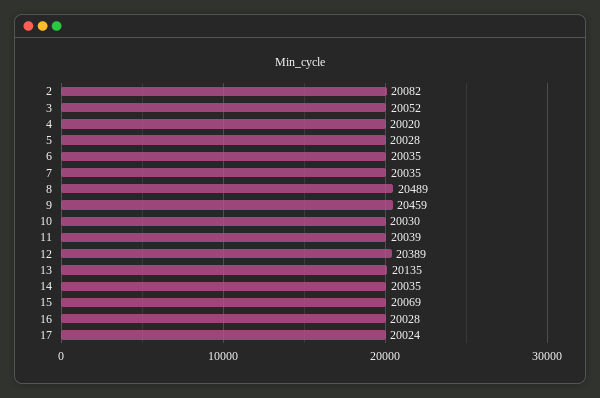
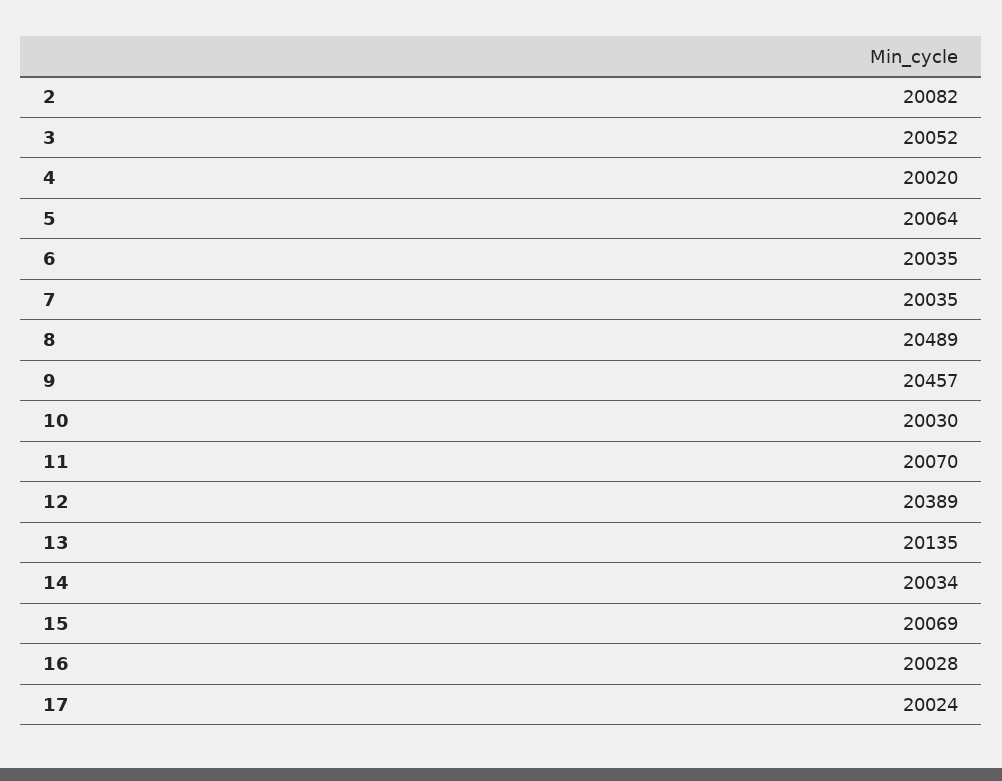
5: 20028 -> 20064
9: 20459 -> 20457
11: 20039 -> 20070
14: 20035 -> 20034

